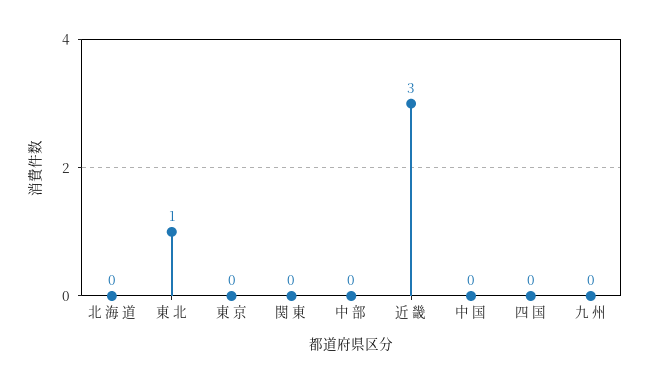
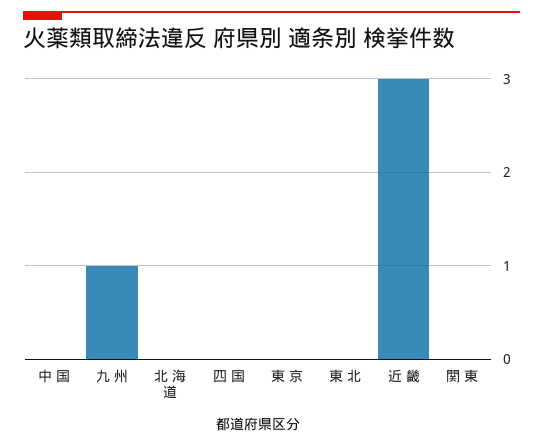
東 北: 1 -> 0
中 部: 0 -> none
九 州: 0 -> 1

